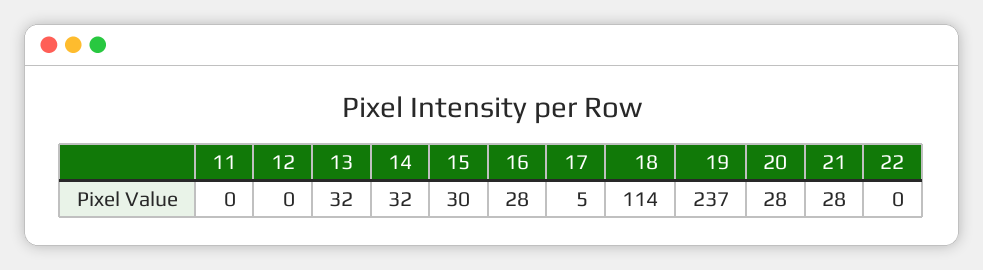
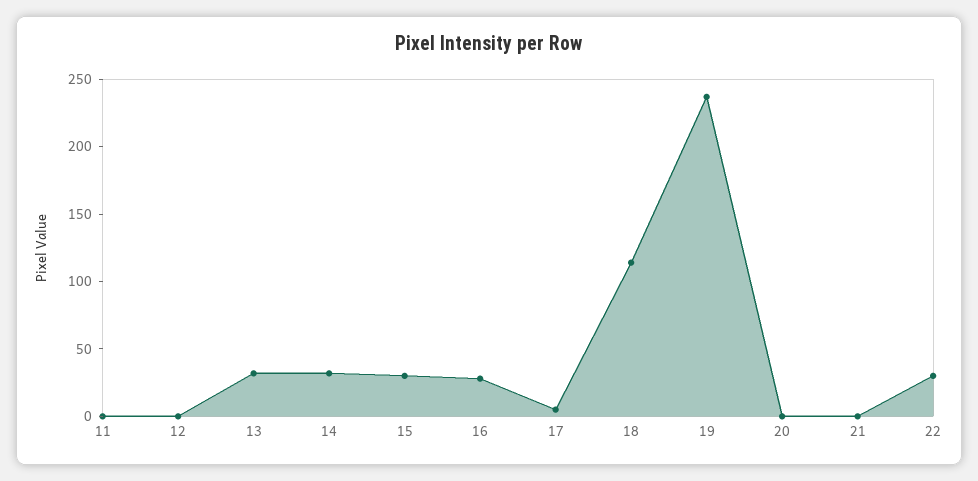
20: 28 -> 0
21: 28 -> 0
22: 0 -> 30

